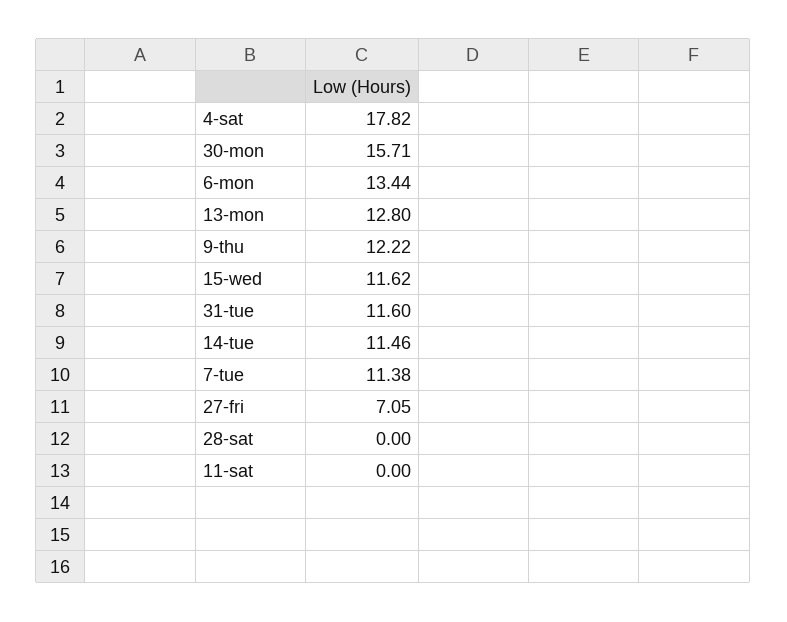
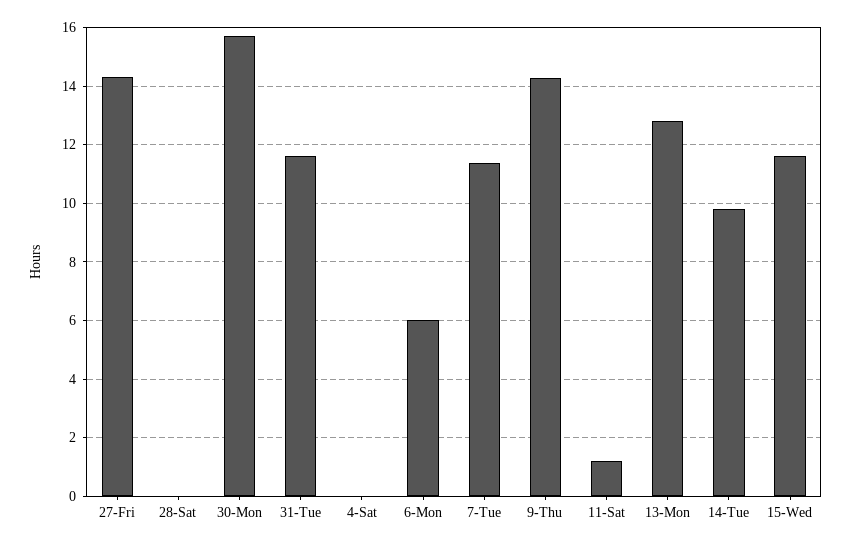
4-sat: 17.82 -> 0
6-mon: 13.44 -> 6
9-thu: 12.22 -> 14.25
14-tue: 11.46 -> 9.75
27-fri: 7.05 -> 14.25
11-sat: 0 -> 1.25

